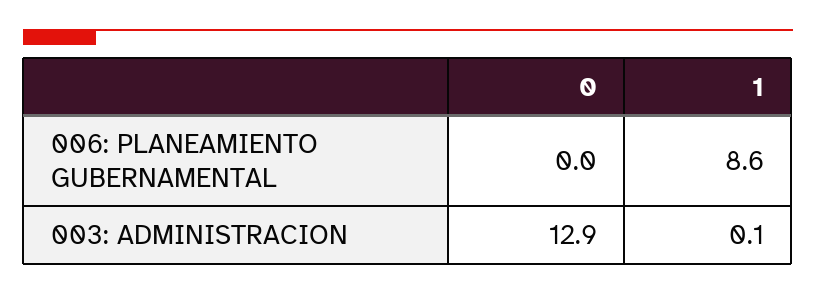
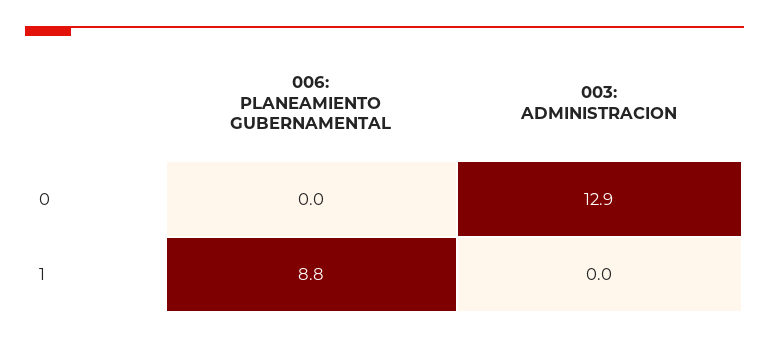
1, 006: PLANEAMIENTO GUBERNAMENTAL: 8.6 -> 8.8
1, 003: ADMINISTRACION: 0.1 -> 0

